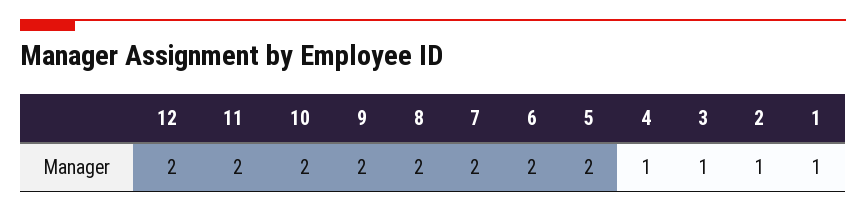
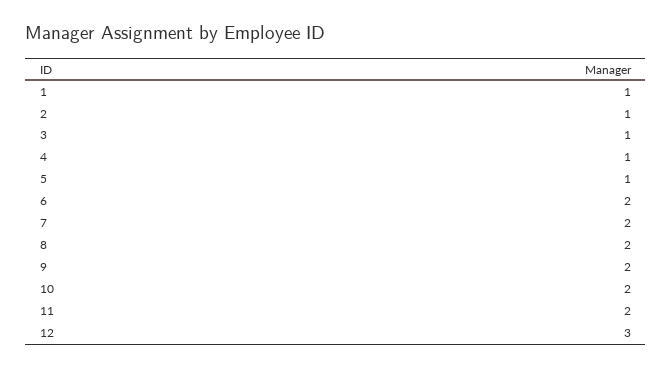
12: 2 -> 3
5: 2 -> 1

